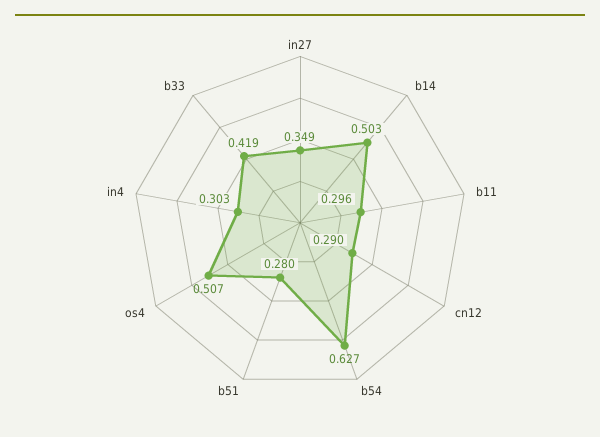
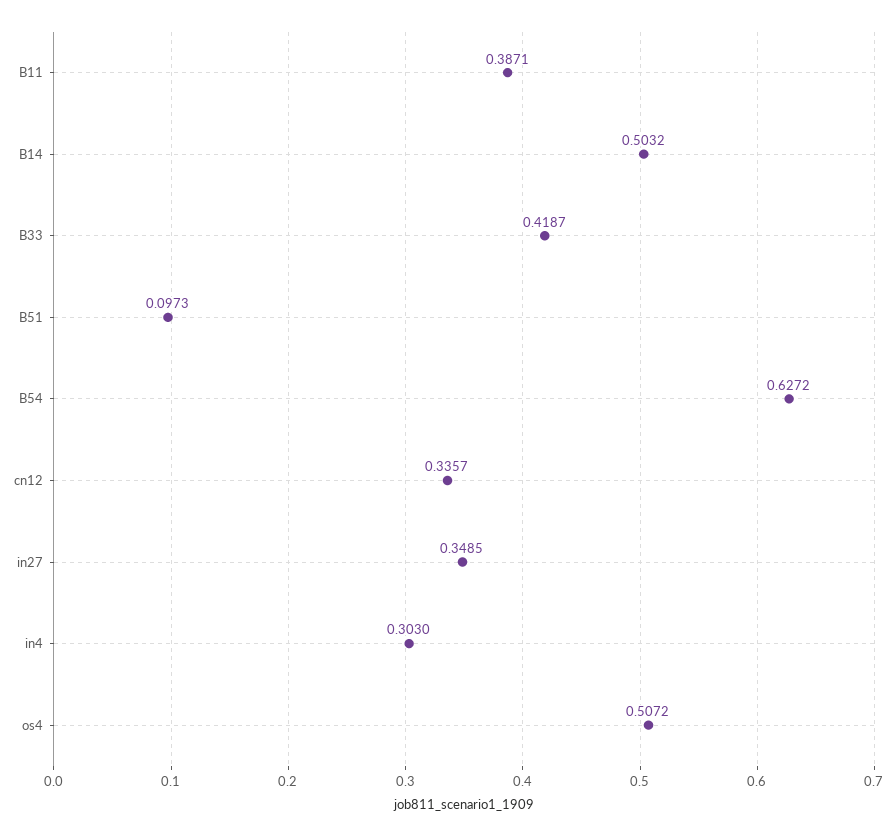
b11: 0.296 -> 0.3871
cn12: 0.29 -> 0.3357
b51: 0.28 -> 0.0973

